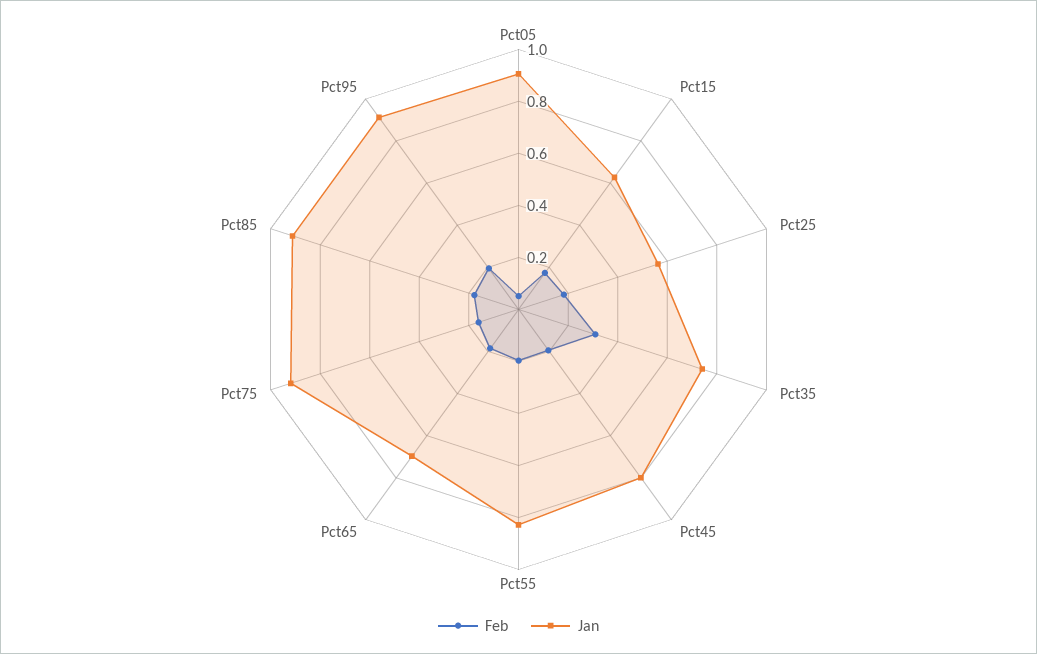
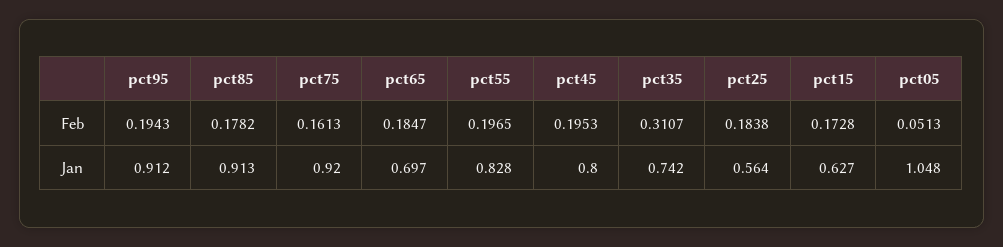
Jan, Pct05: 0.9 -> 1.048

